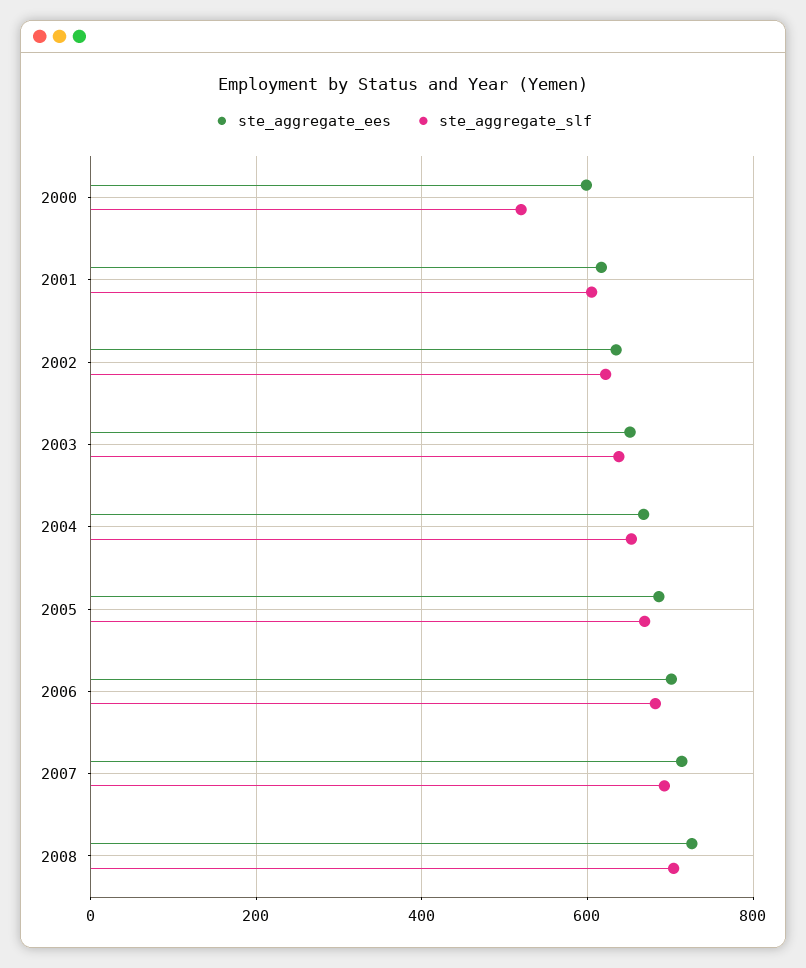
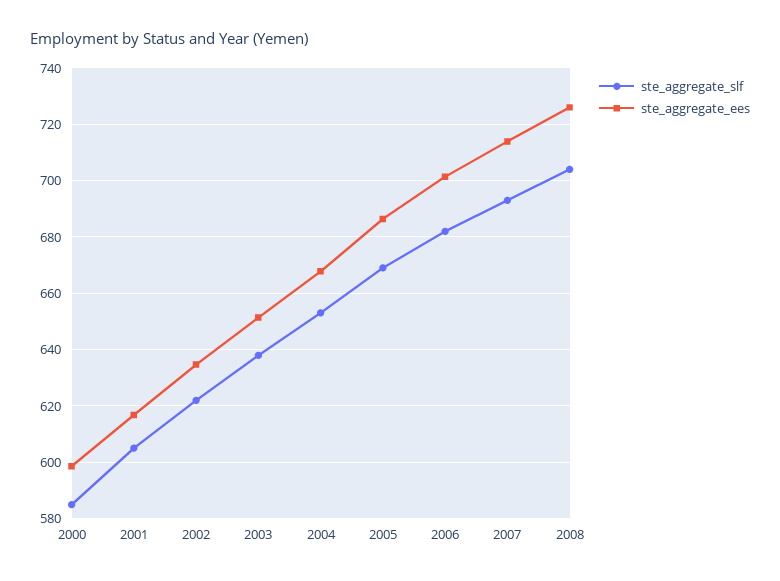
ste_aggregate_slf, 2000: 520 -> 585

